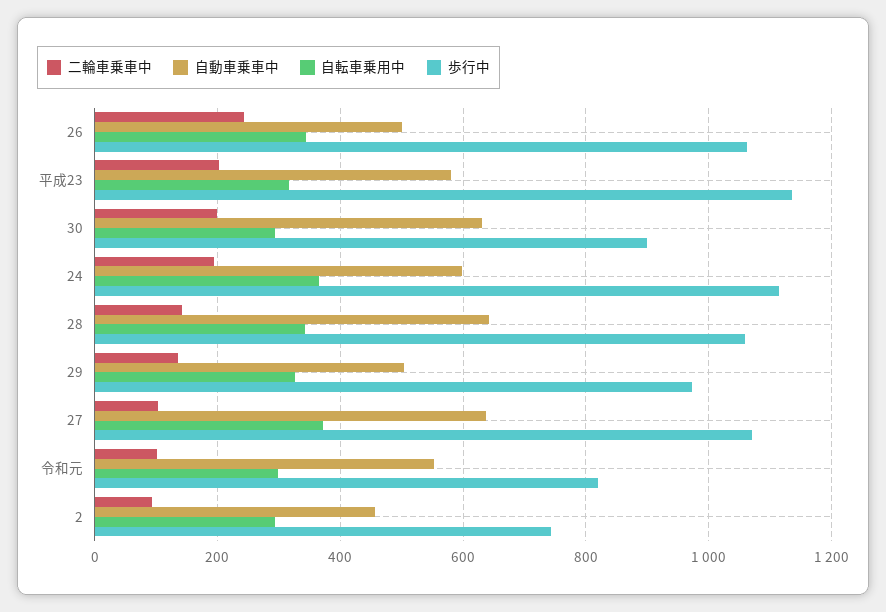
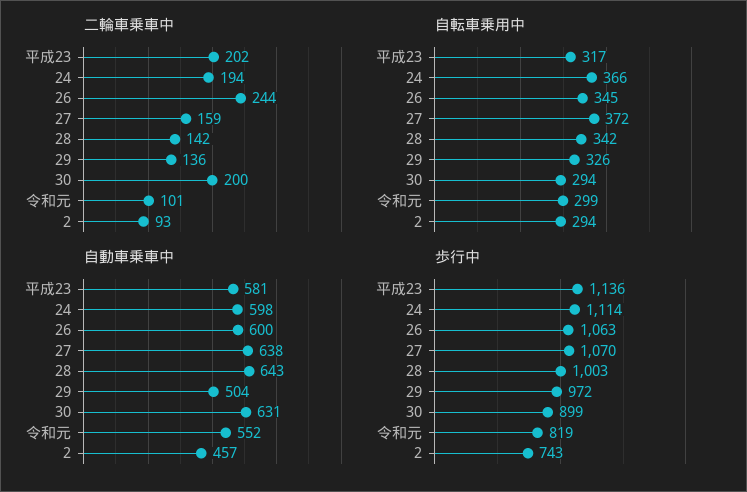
自動車乗車中, 26: 500 -> 600
歩行中, 28: 1060 -> 1003
二輪車乗車中, 27: 100 -> 159

